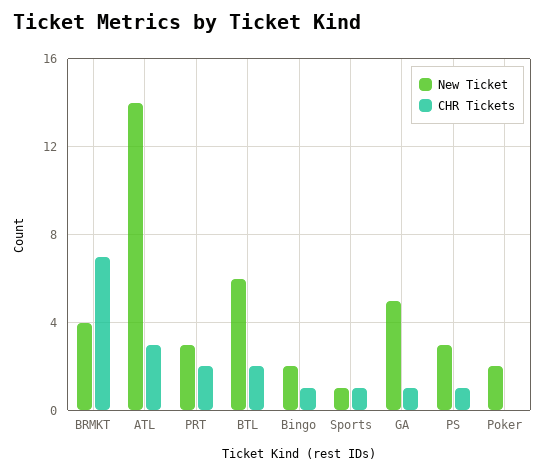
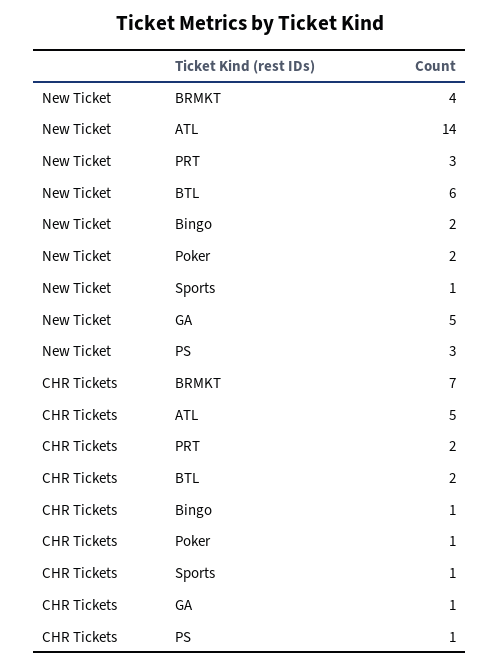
CHR Tickets, ATL: 3 -> 5
CHR Tickets, Poker: 0 -> 1

